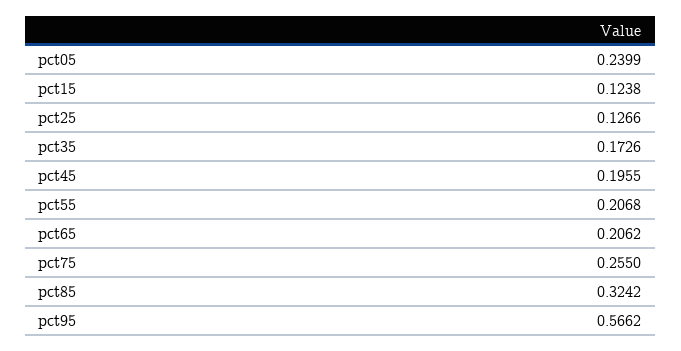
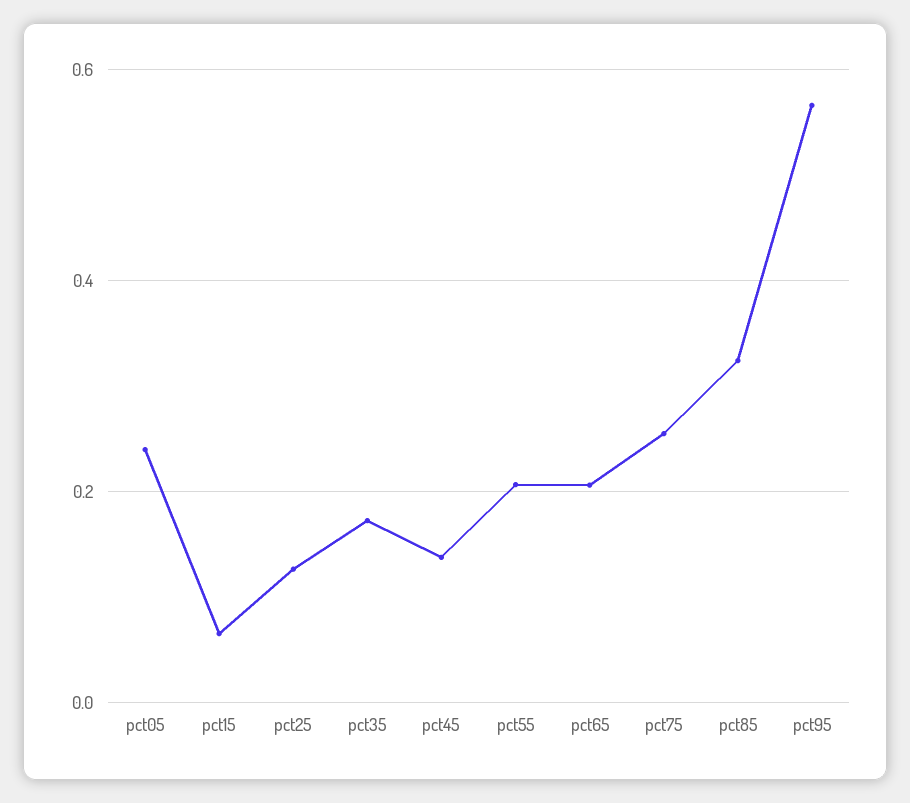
pct15: 0.1238 -> 0.06
pct45: 0.1955 -> 0.14

